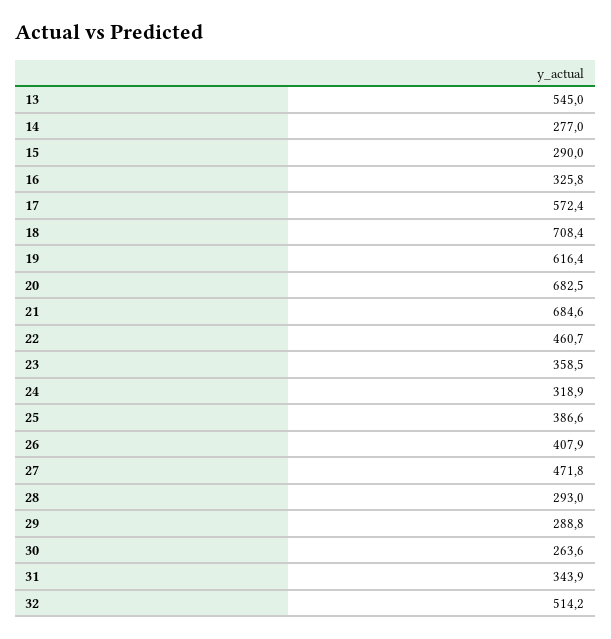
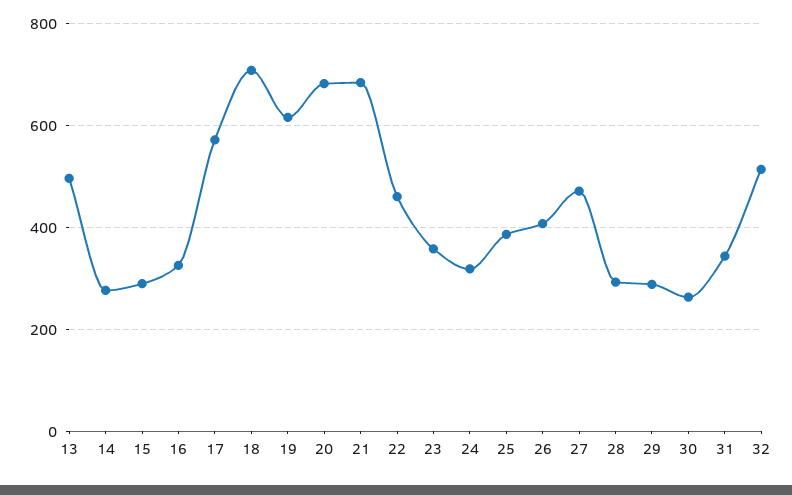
13: 545 -> 500

